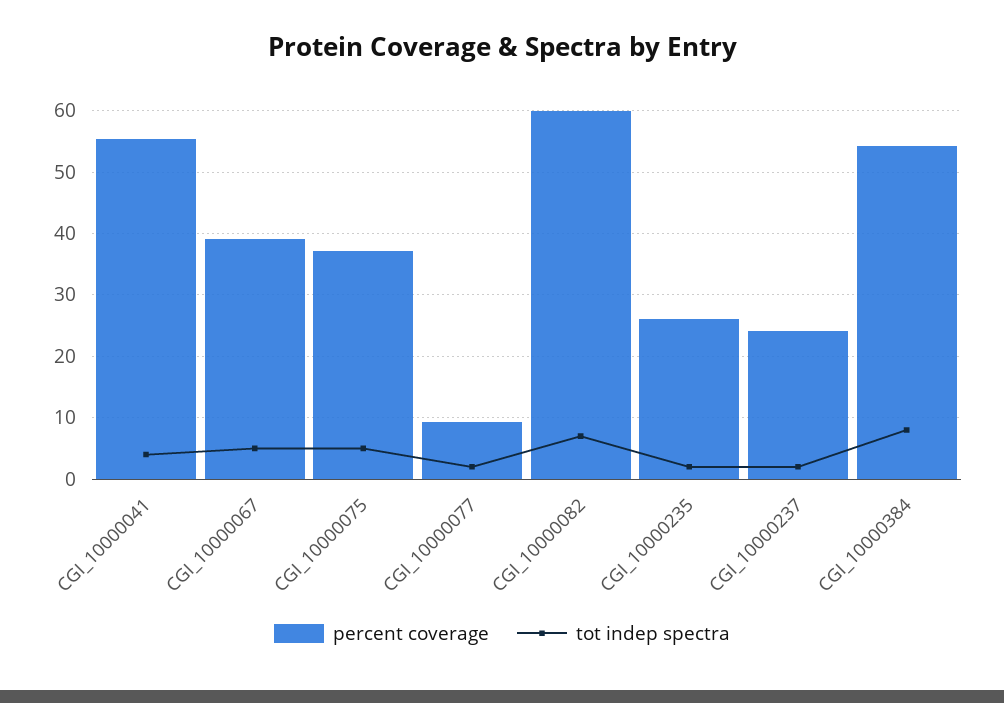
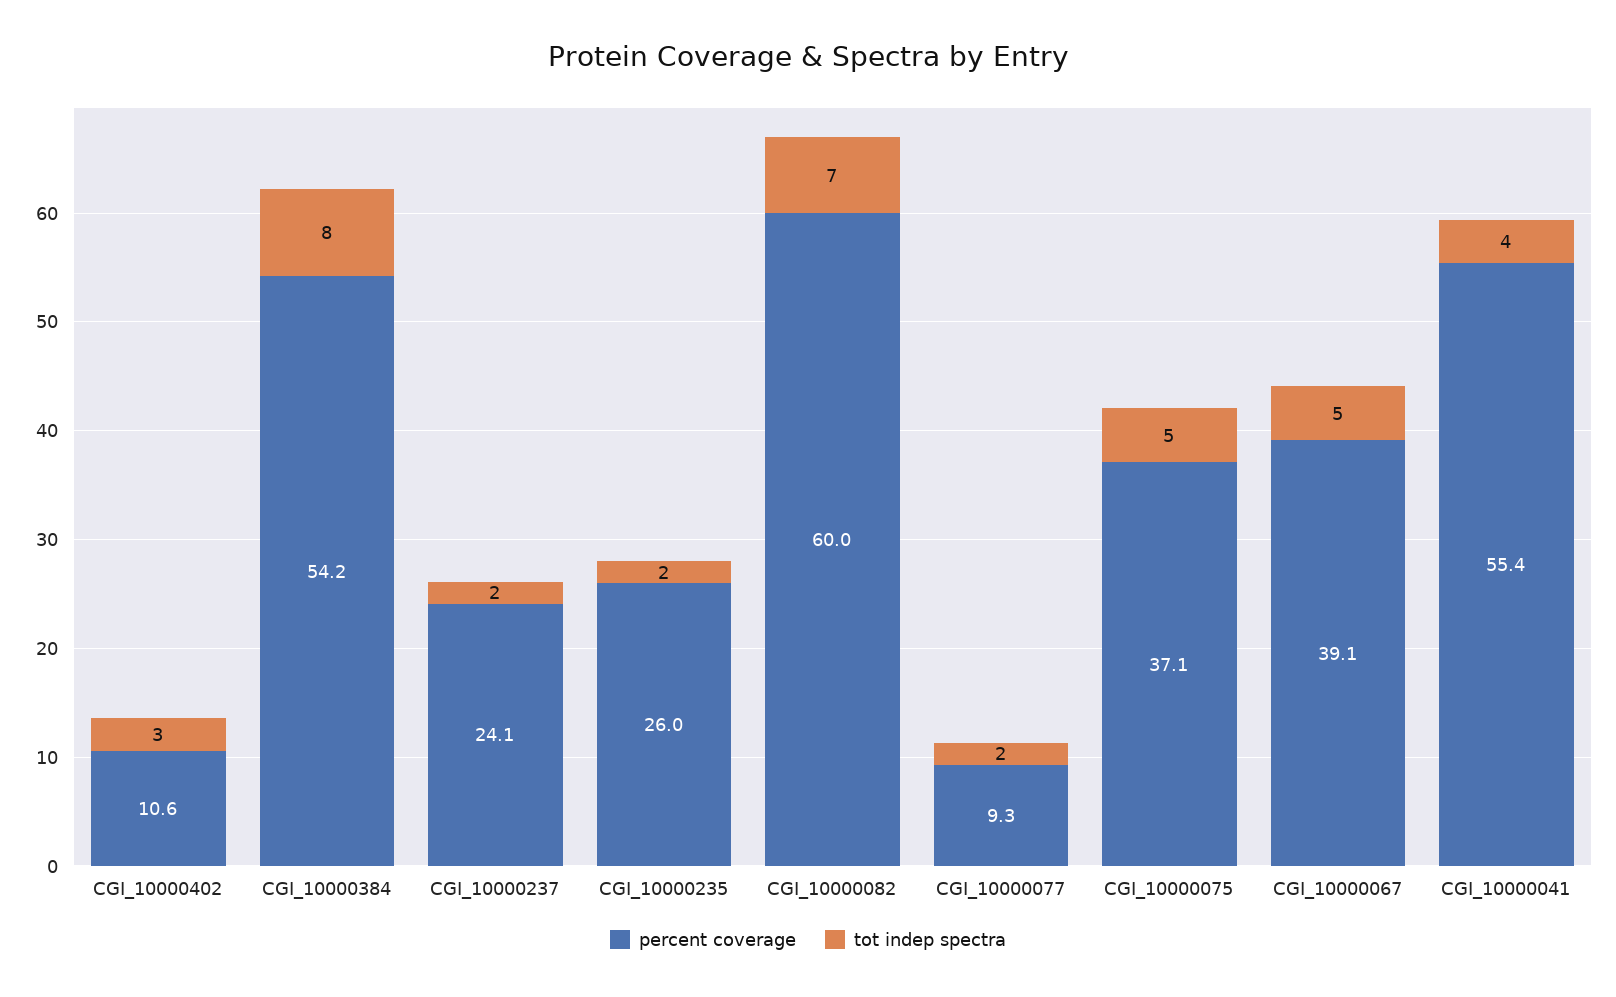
percent coverage, CGI_10000402: none -> 10.6
tot indep spectra, CGI_10000402: none -> 3

